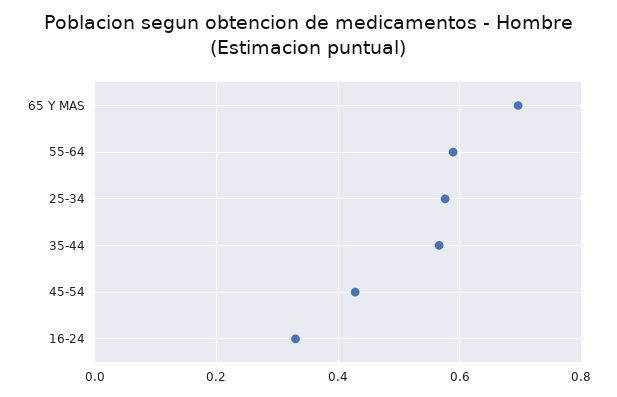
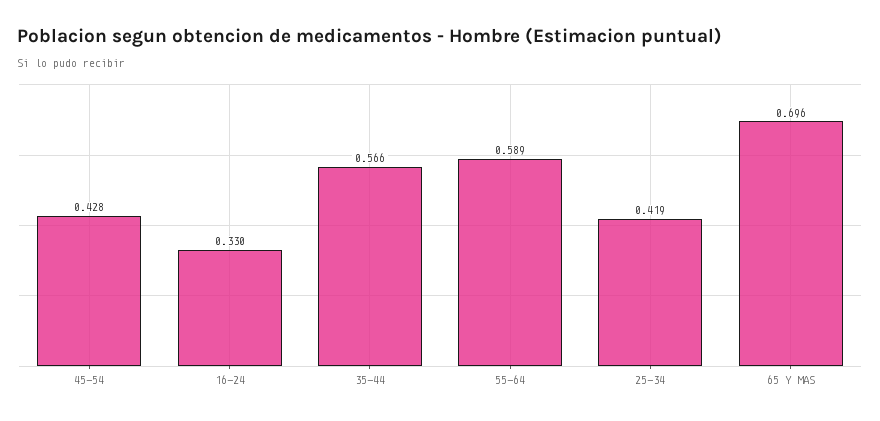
25-34: 0.58 -> 0.419

